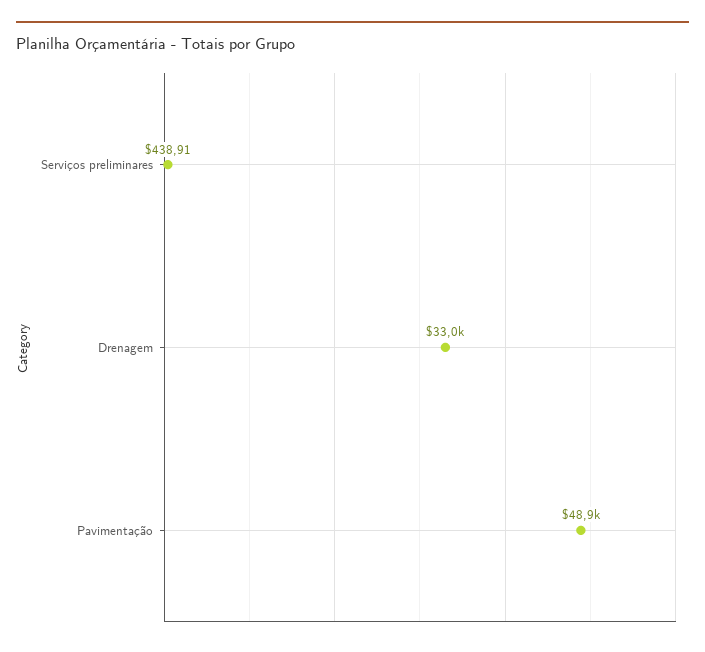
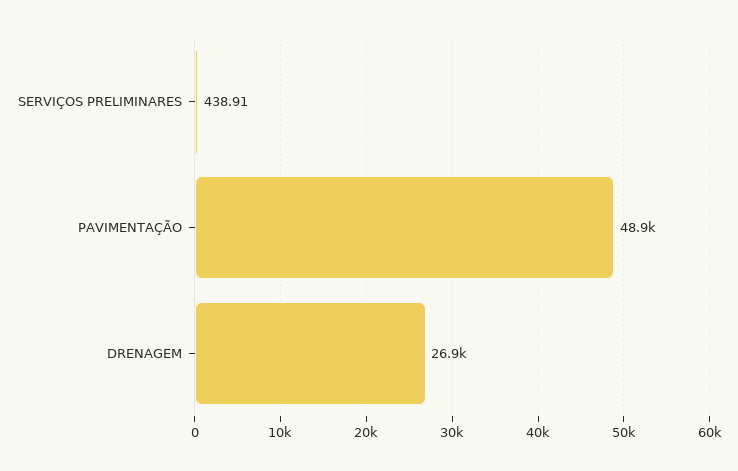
Drenagem: 33000 -> 26900

